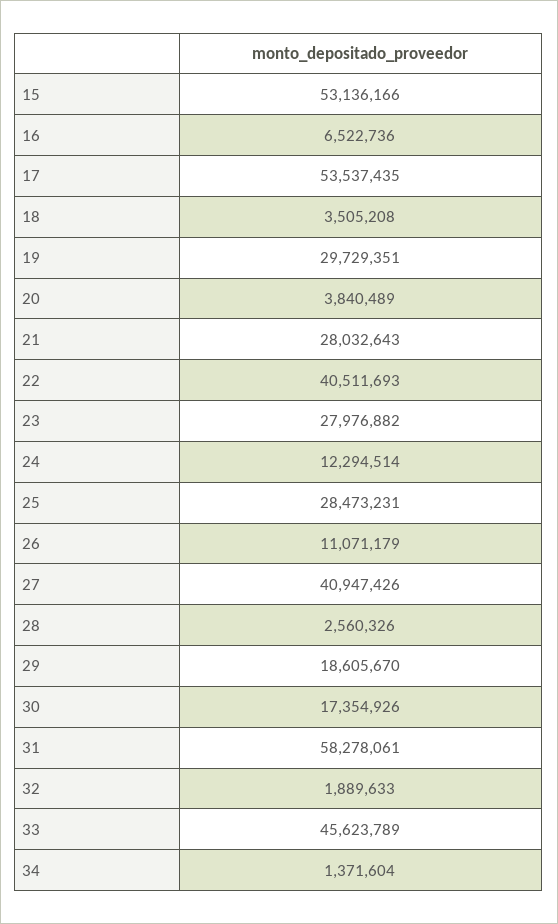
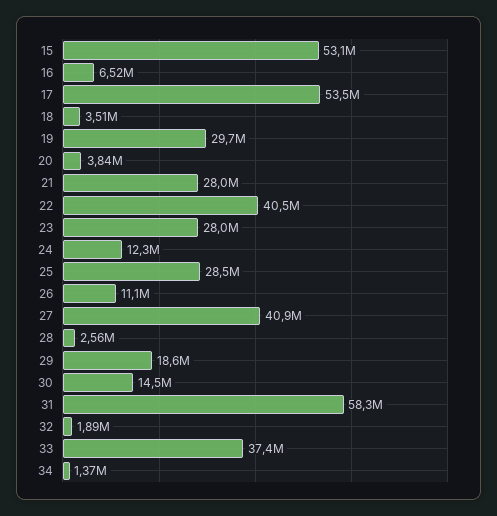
30: 17354926 -> 14500000
33: 45623789 -> 37400000

